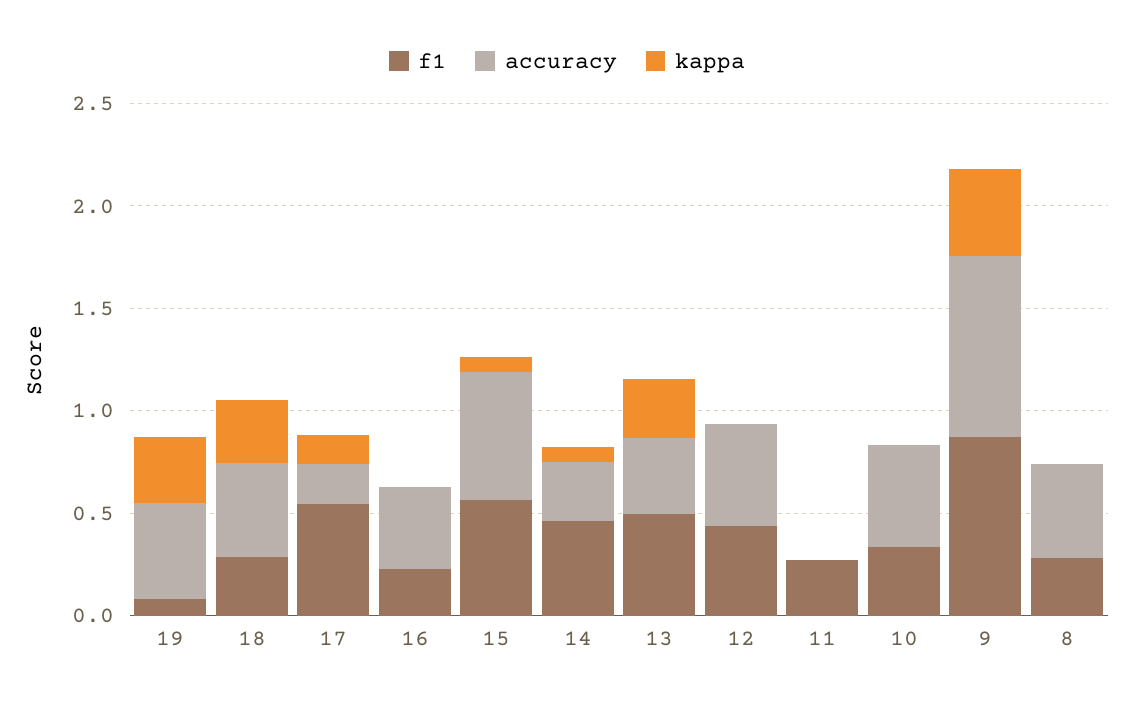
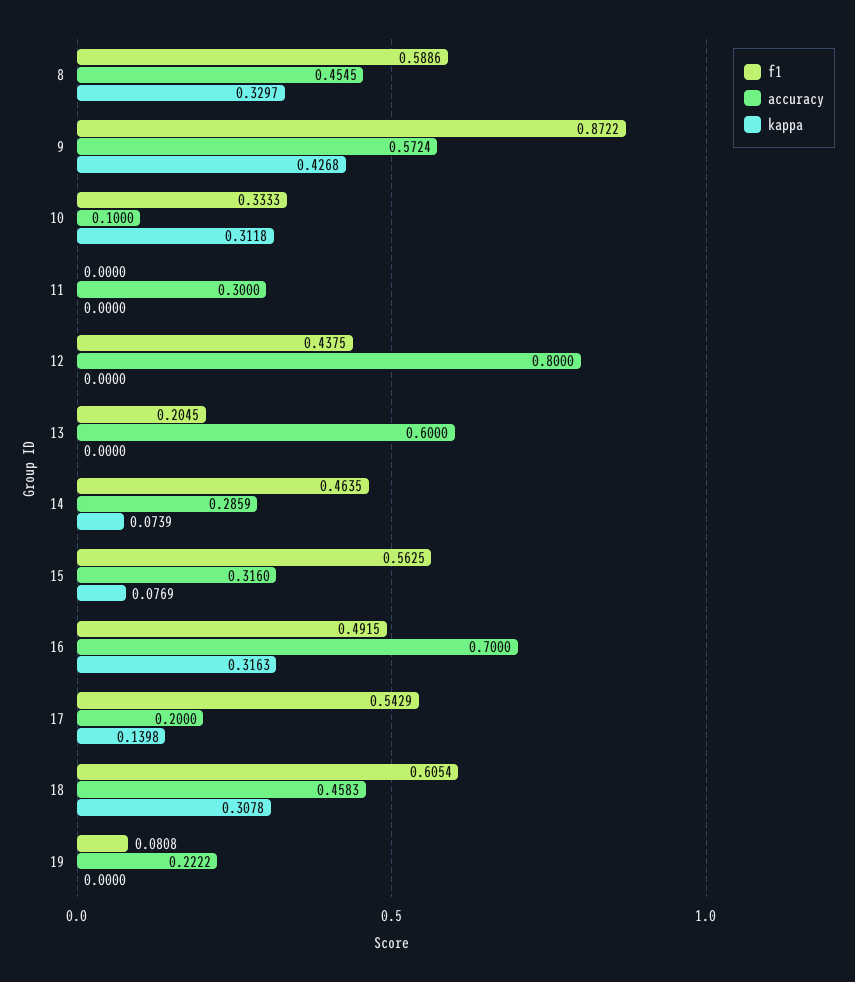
accuracy, 19: 0.5 -> 0.2222
kappa, 19: 0.3 -> 0
f1, 18: 0.3 -> 0.6054
f1, 16: 0.2 -> 0.4915
accuracy, 16: 0.4 -> 0.7
kappa, 16: 0 -> 0.3163
accuracy, 15: 0.6 -> 0.316
f1, 13: 0.5 -> 0.2045
accuracy, 13: 0.4 -> 0.6
kappa, 13: 0.3 -> 0
accuracy, 12: 0.5 -> 0.8
f1, 11: 0.3 -> 0
accuracy, 11: 0 -> 0.3
accuracy, 10: 0.5 -> 0.1
kappa, 10: 0 -> 0.3118
accuracy, 9: 0.9 -> 0.5724
f1, 8: 0.3 -> 0.5886
kappa, 8: 0 -> 0.3297

